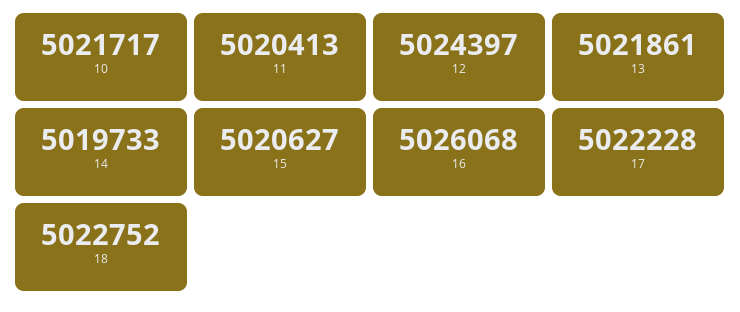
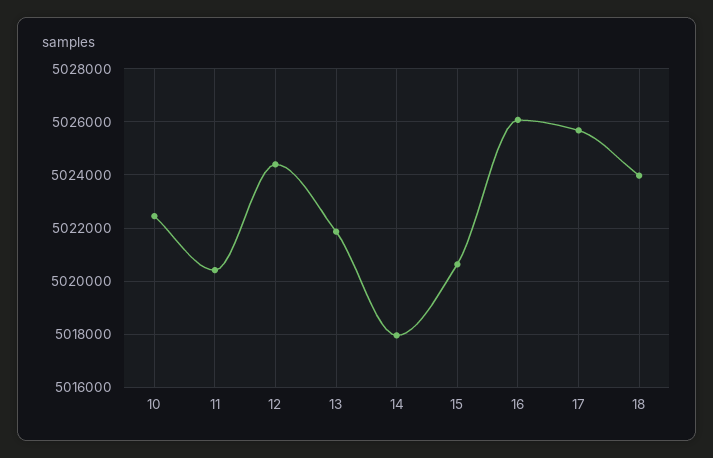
10: 5021717 -> 5022500
14: 5019733 -> 5018000
17: 5022228 -> 5025750
18: 5022752 -> 5024000

